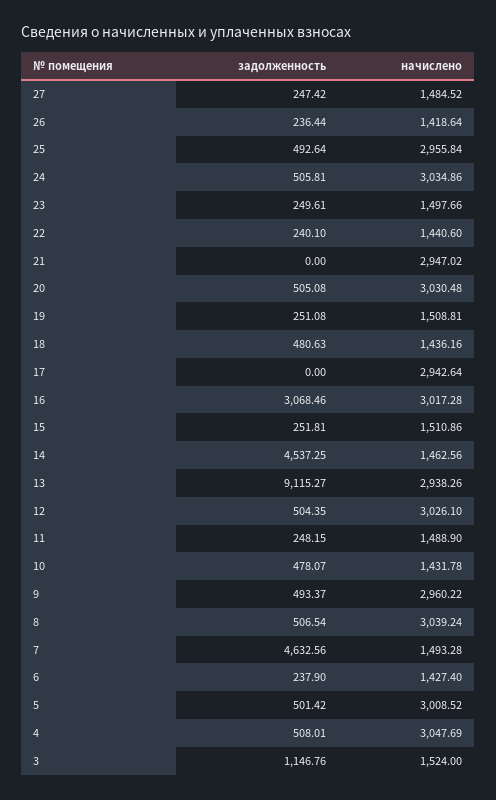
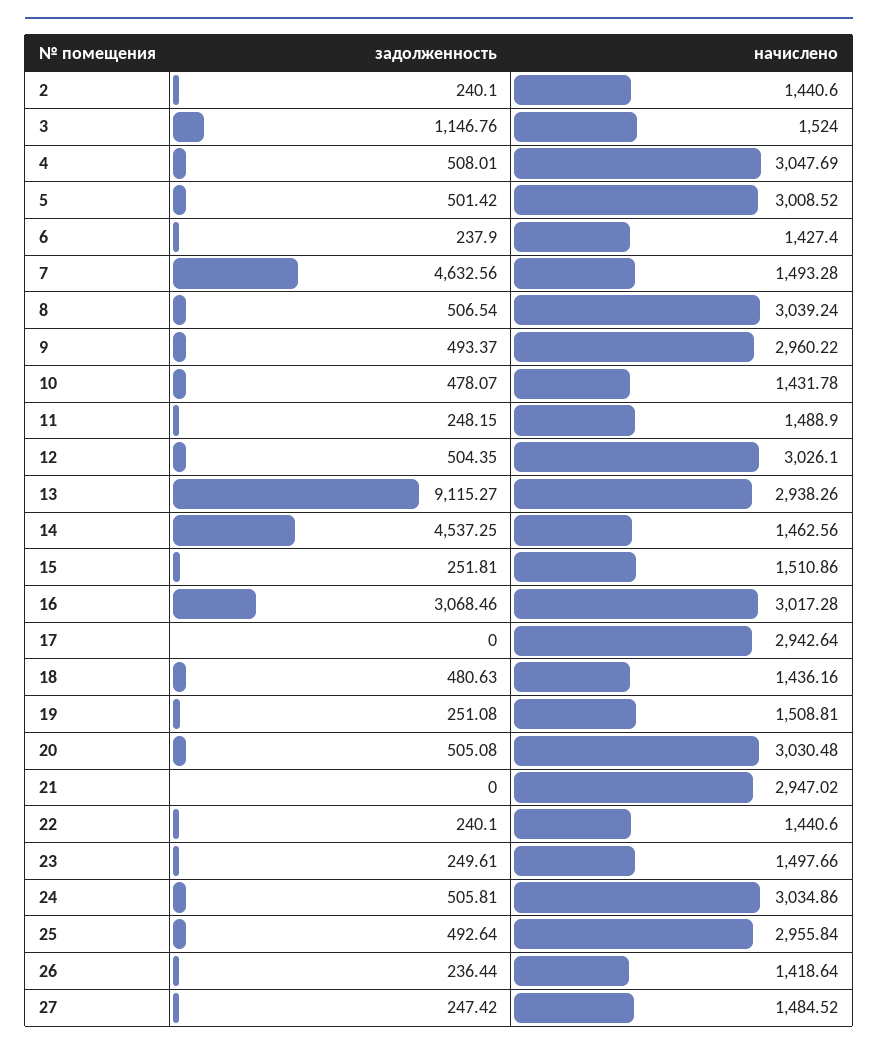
задолженность, 2: none -> 240.1
начислено, 2: none -> 1440.6

